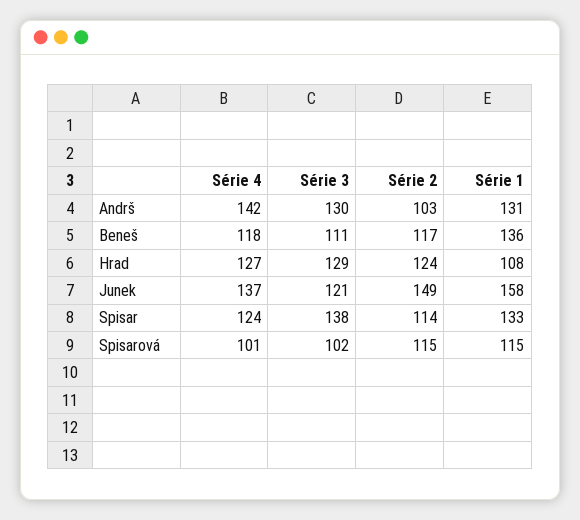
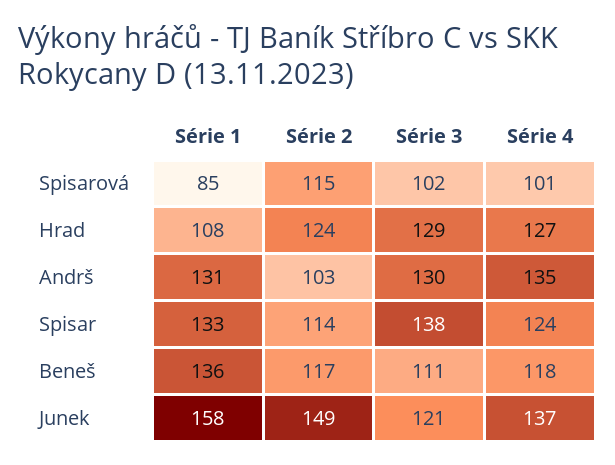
Série 4, Andrš: 142 -> 135
Série 1, Spisarová: 115 -> 85

